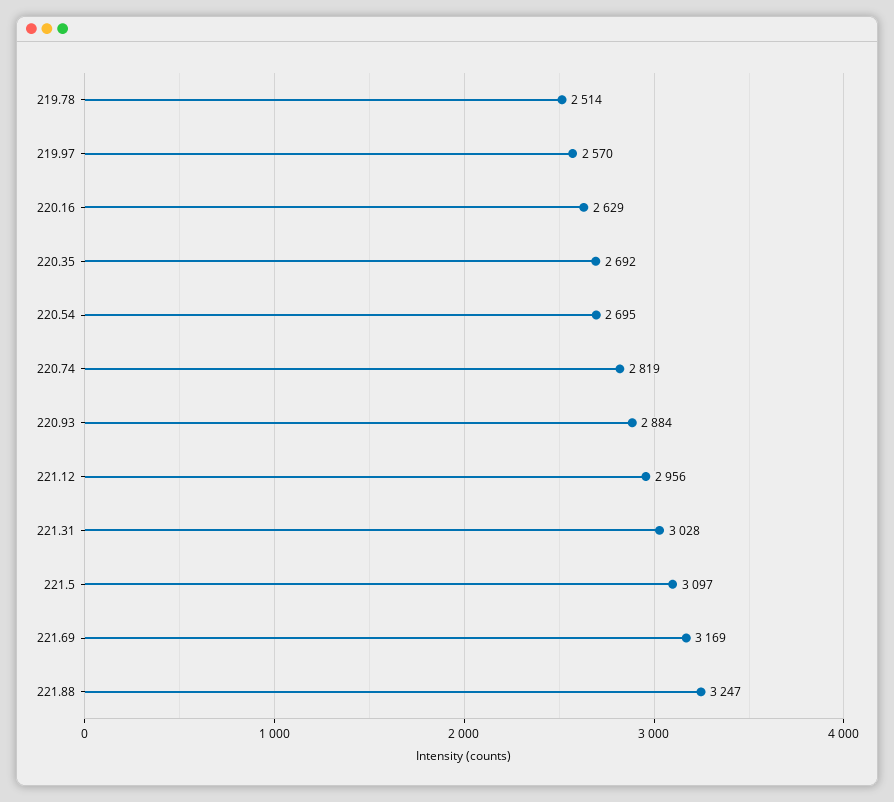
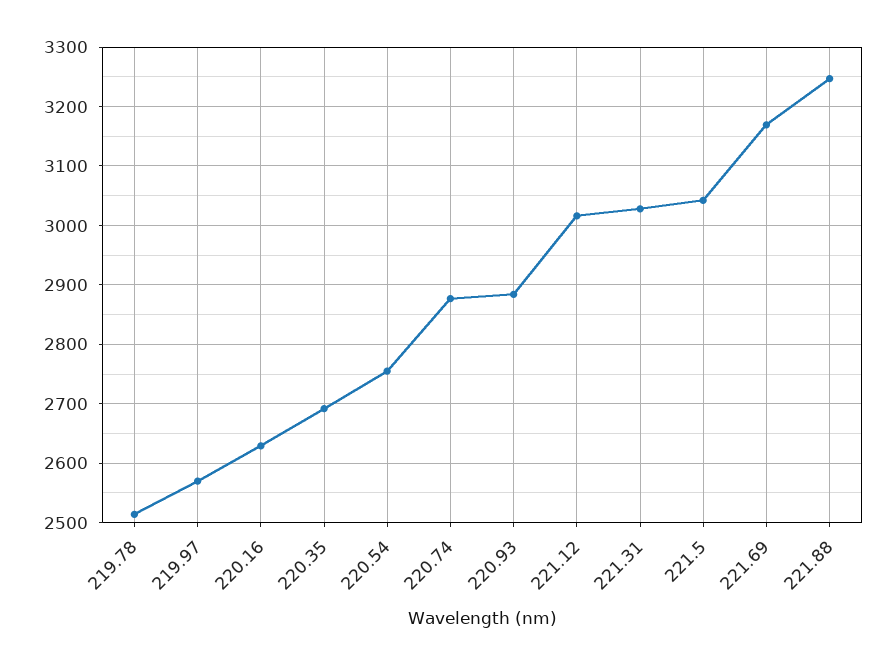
220.54: 2695 -> 2760
220.74: 2819 -> 2880
221.12: 2956 -> 3020
221.5: 3097 -> 3040

